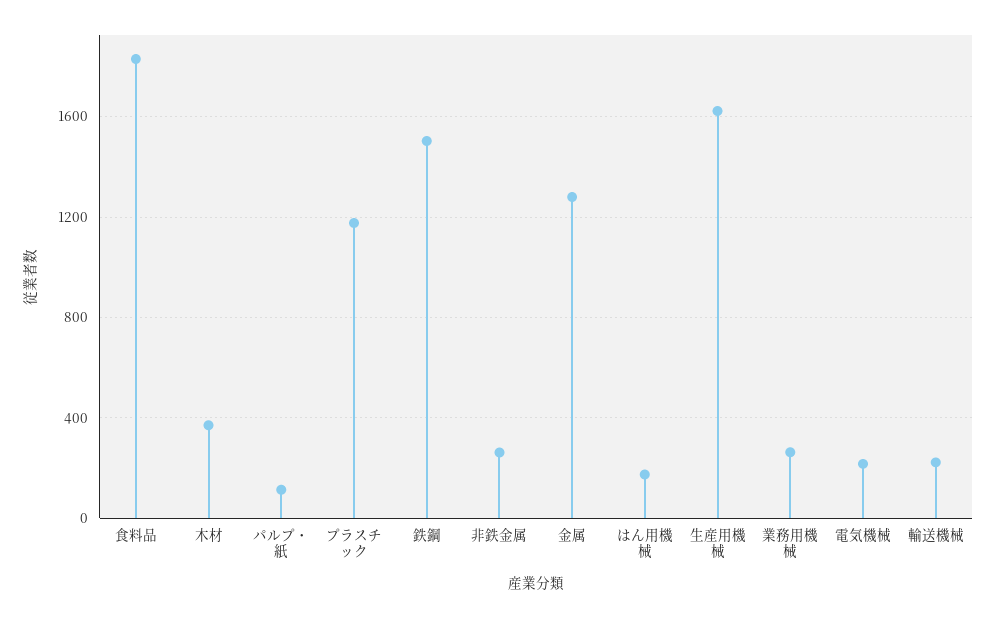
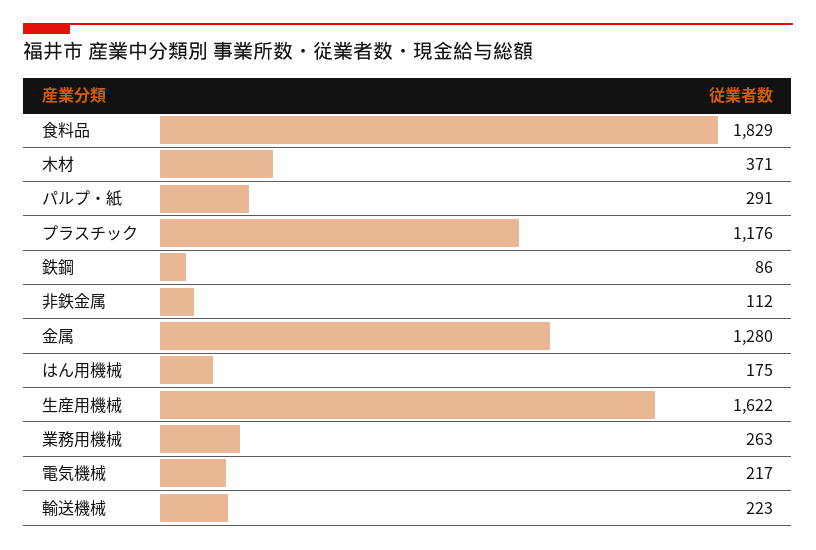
パルプ・紙: 100 -> 291
鉄鋼: 1500 -> 86
非鉄金属: 250 -> 112

